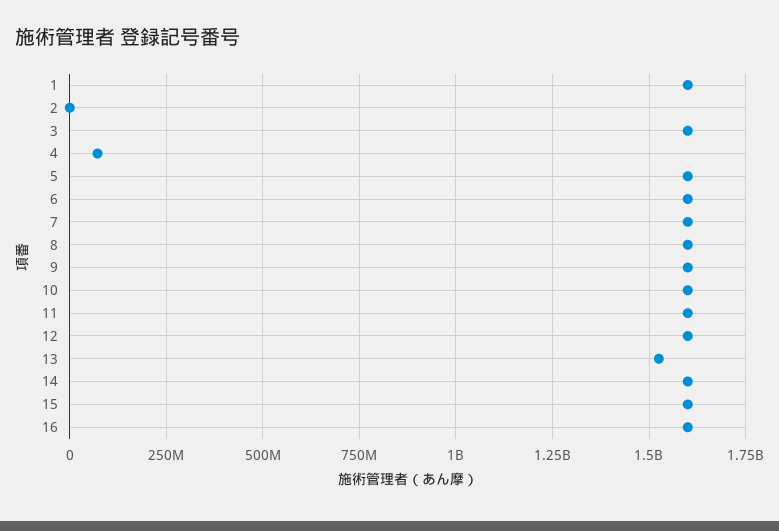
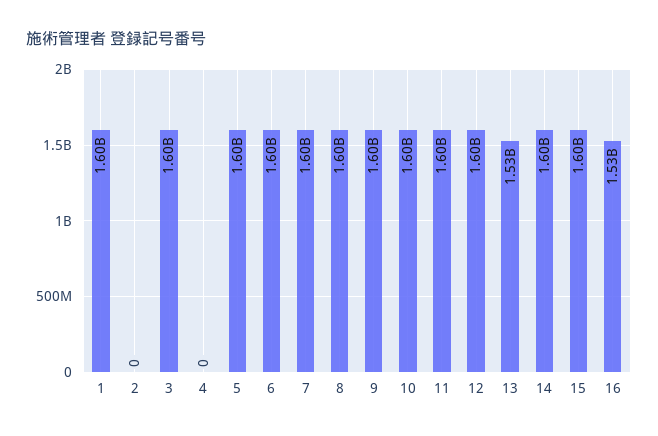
4: 75000000 -> 0
16: 1600000000 -> 1530000000

